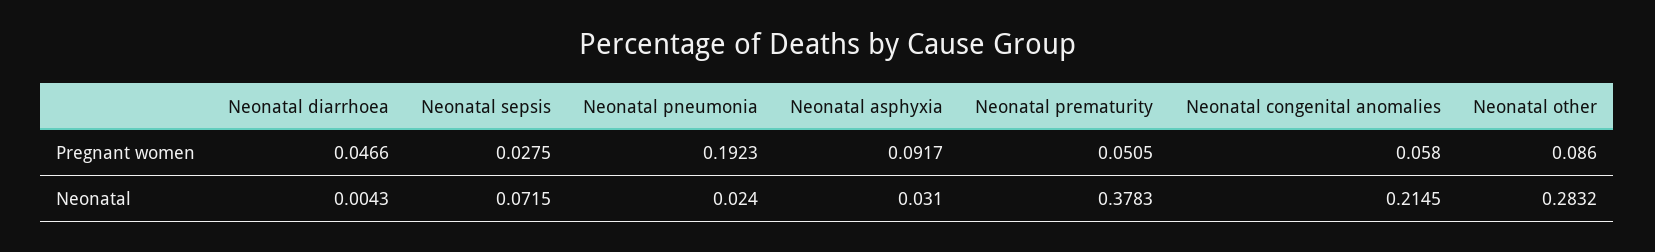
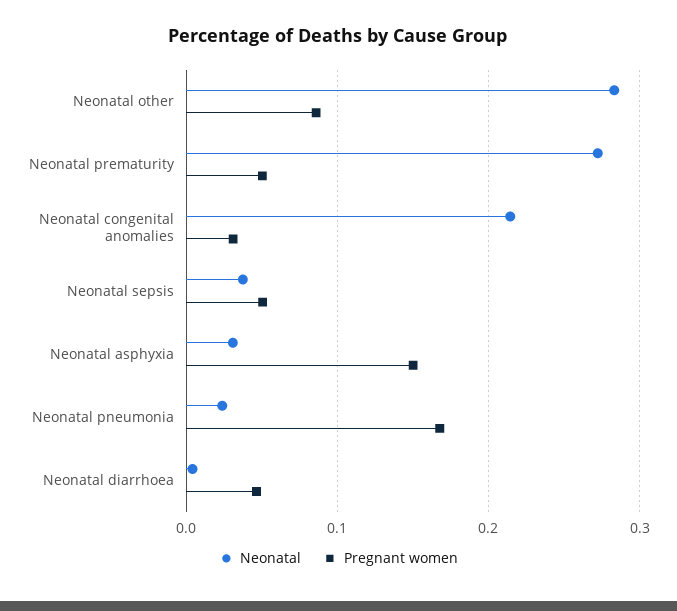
Pregnant women, Neonatal sepsis: 0.0275 -> 0.05
Pregnant women, Neonatal pneumonia: 0.1923 -> 0.17
Pregnant women, Neonatal asphyxia: 0.0917 -> 0.15
Pregnant women, Neonatal congenital anomalies: 0.058 -> 0.03
Neonatal, Neonatal sepsis: 0.0715 -> 0.04
Neonatal, Neonatal prematurity: 0.3783 -> 0.27

